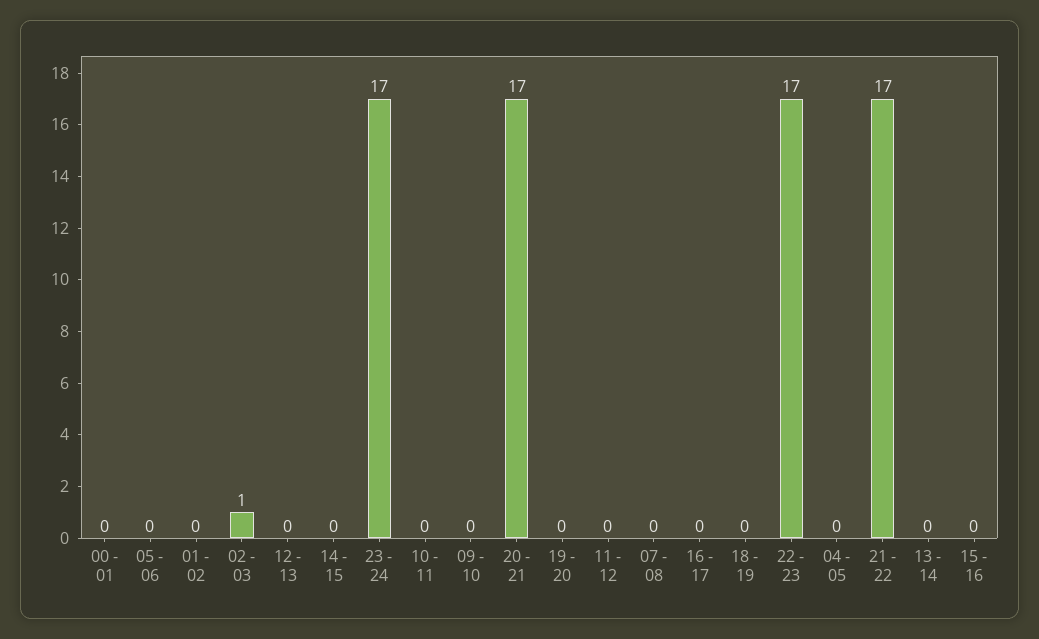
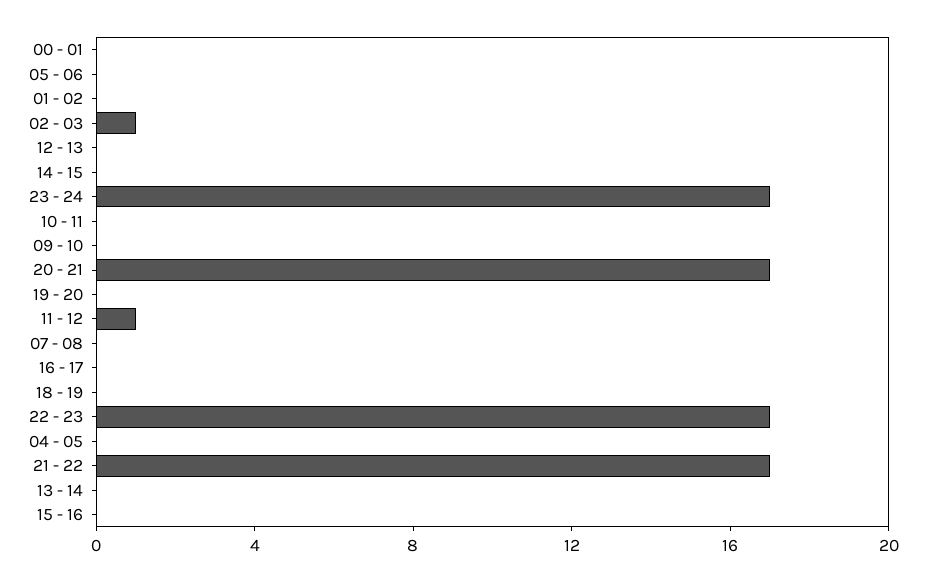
11 - 12: 0 -> 1

